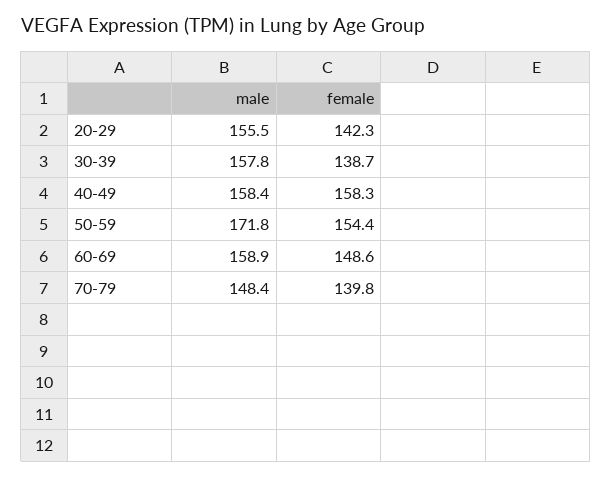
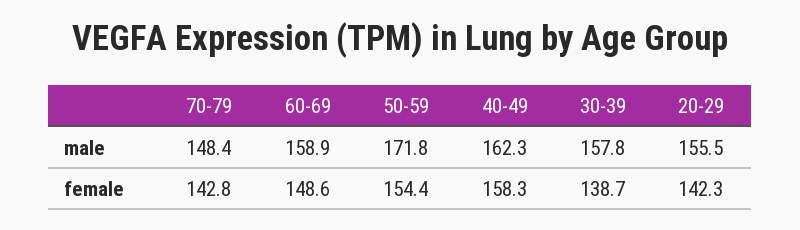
male, 40-49: 158.4 -> 162.3
female, 70-79: 139.8 -> 142.8

